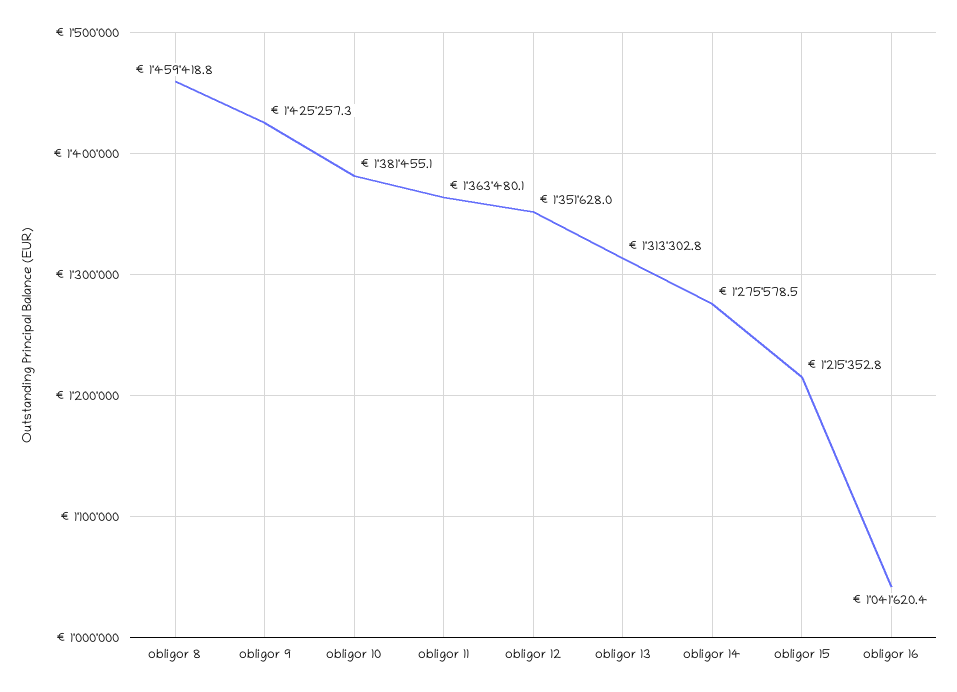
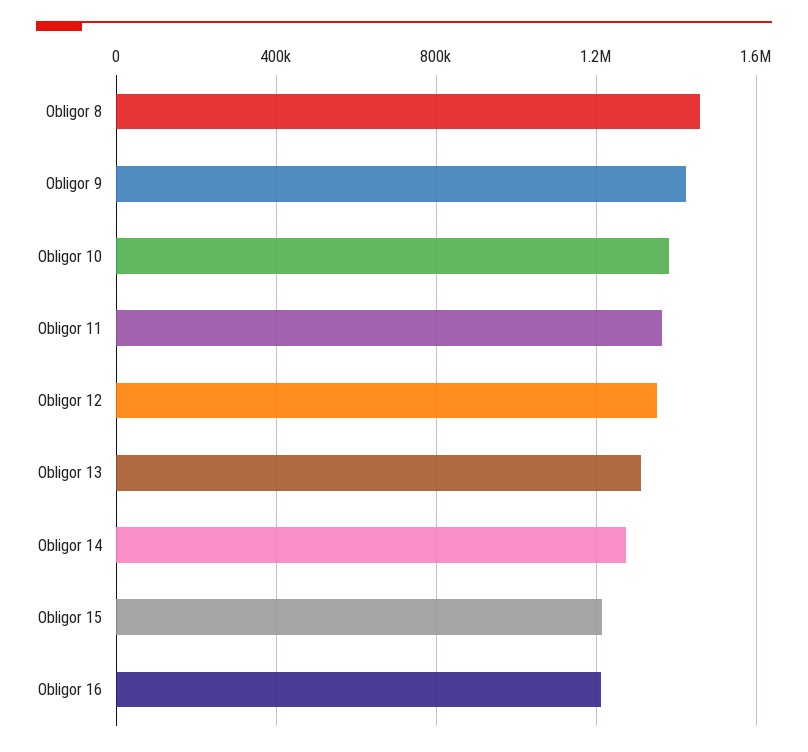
obligor 16: 1041620.4 -> 1200000

